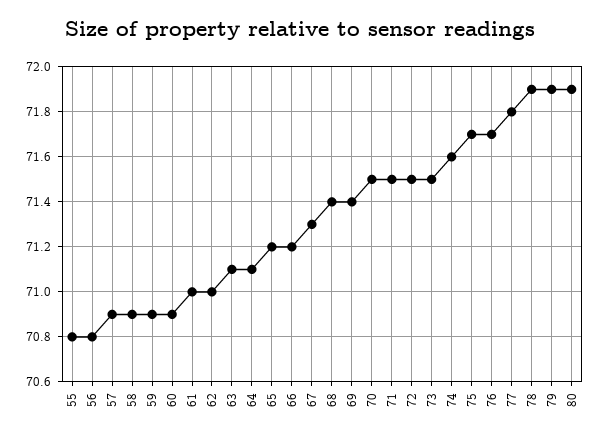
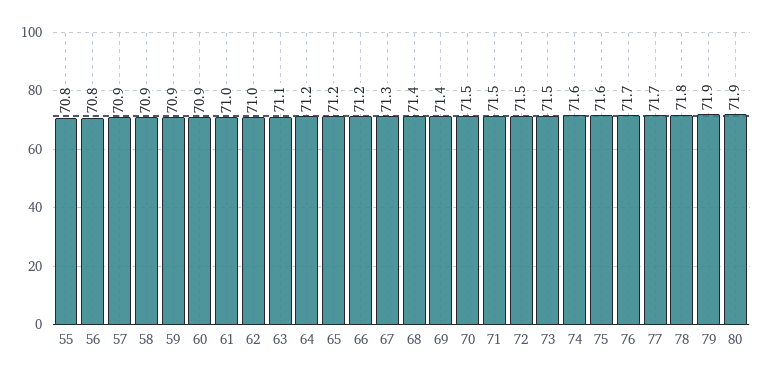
64: 71.1 -> 71.2
75: 71.7 -> 71.6
77: 71.8 -> 71.7
78: 71.9 -> 71.8

